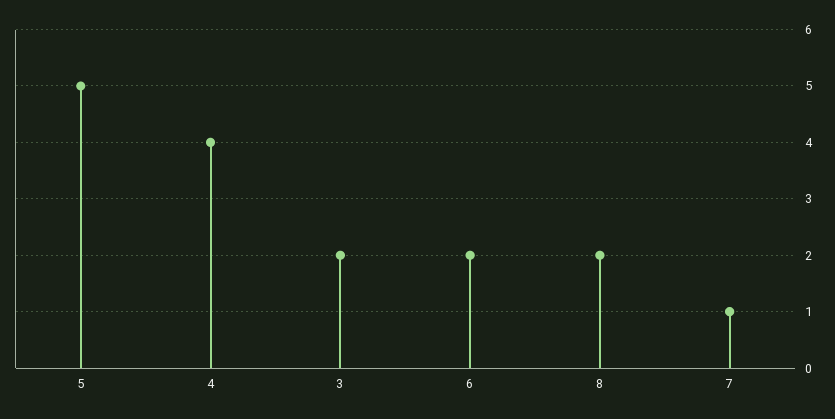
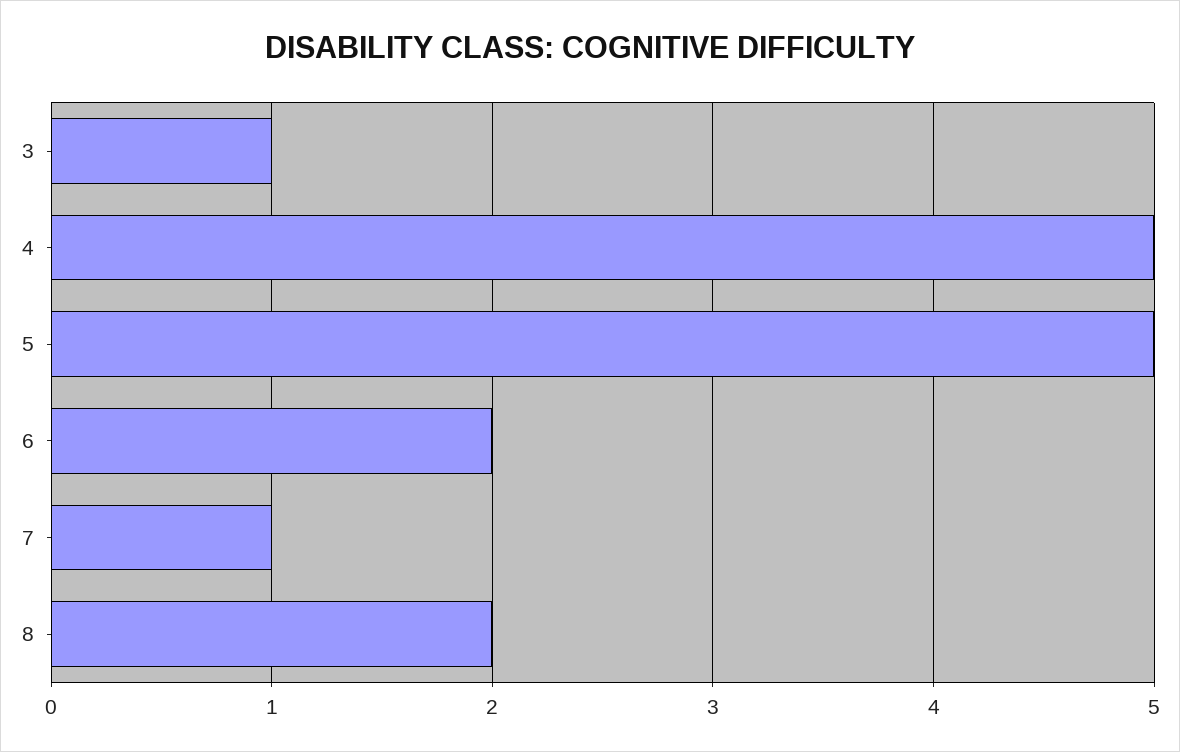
4: 4 -> 5
3: 2 -> 1

